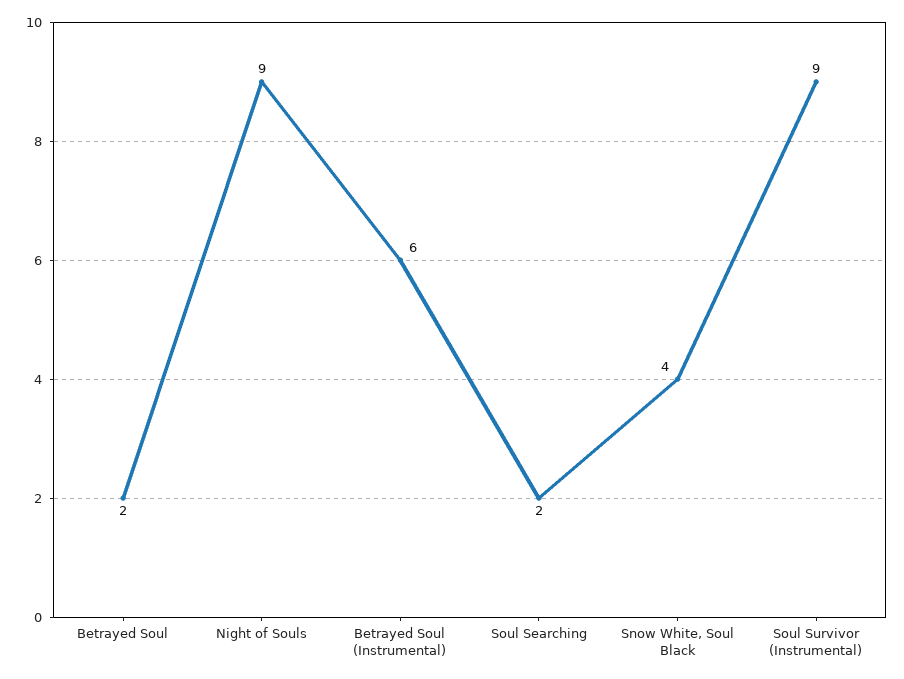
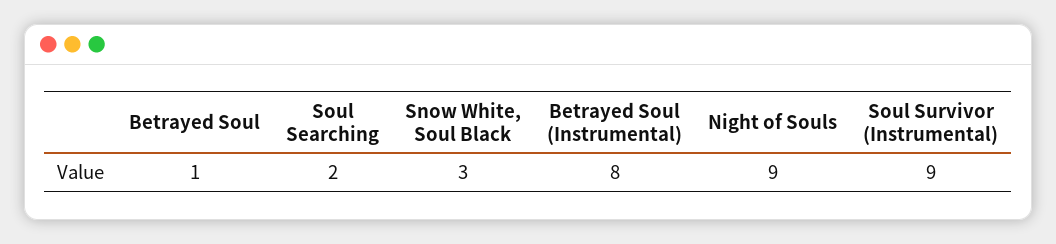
Betrayed Soul: 2 -> 1
Betrayed Soul (Instrumental): 6 -> 8
Snow White, Soul Black: 4 -> 3

